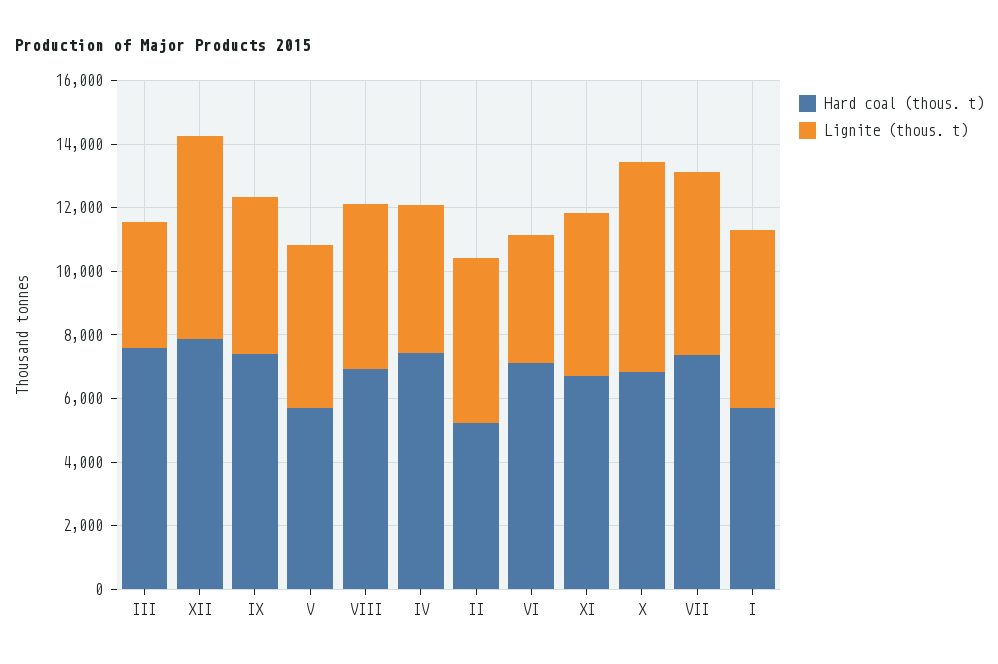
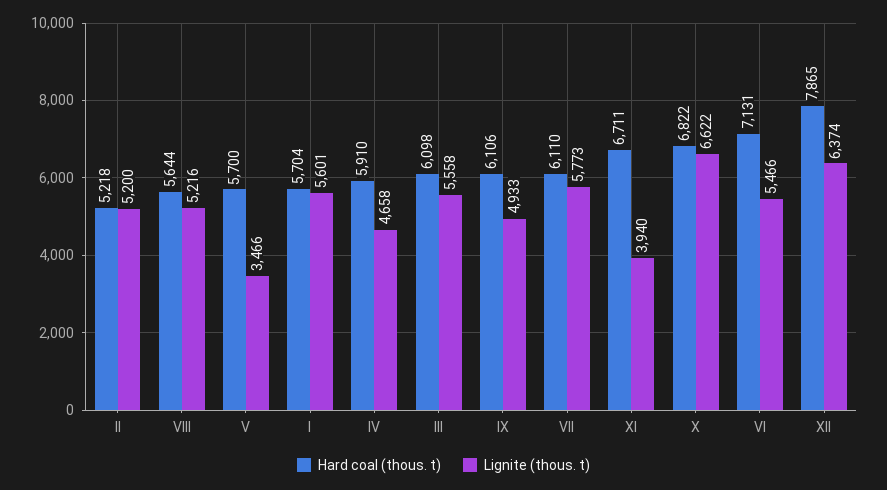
Hard coal (thous. t), III: 7500 -> 6098
Lignite (thous. t), III: 4000 -> 5558
Hard coal (thous. t), IX: 7500 -> 6106
Lignite (thous. t), V: 5000 -> 3466
Hard coal (thous. t), VIII: 7000 -> 5644
Hard coal (thous. t), IV: 7500 -> 5910
Lignite (thous. t), VI: 4000 -> 5466
Lignite (thous. t), XI: 5000 -> 3940
Hard coal (thous. t), VII: 7500 -> 6110

